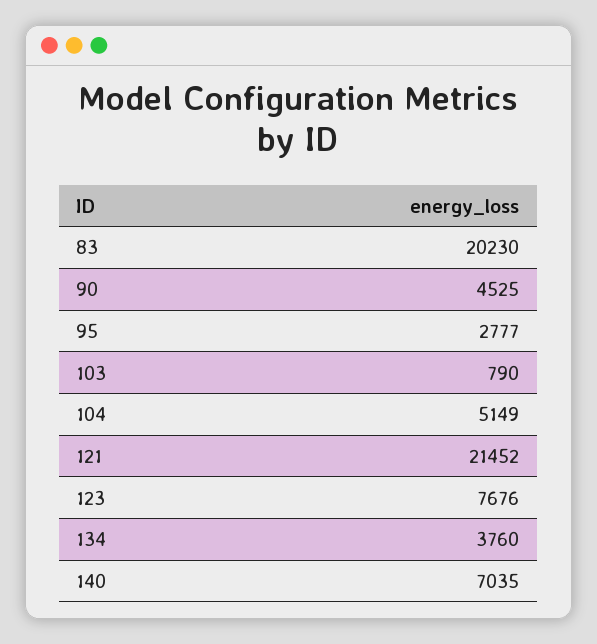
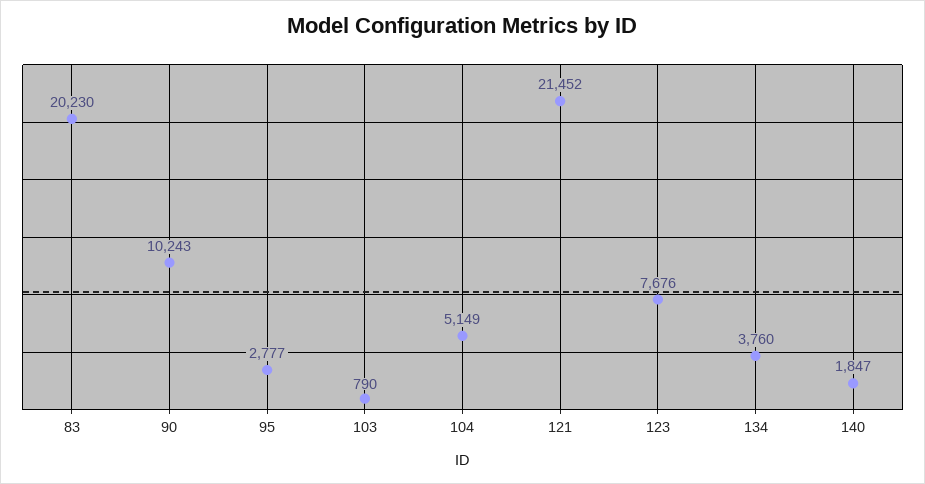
90: 4525 -> 10243
140: 7035 -> 1847

